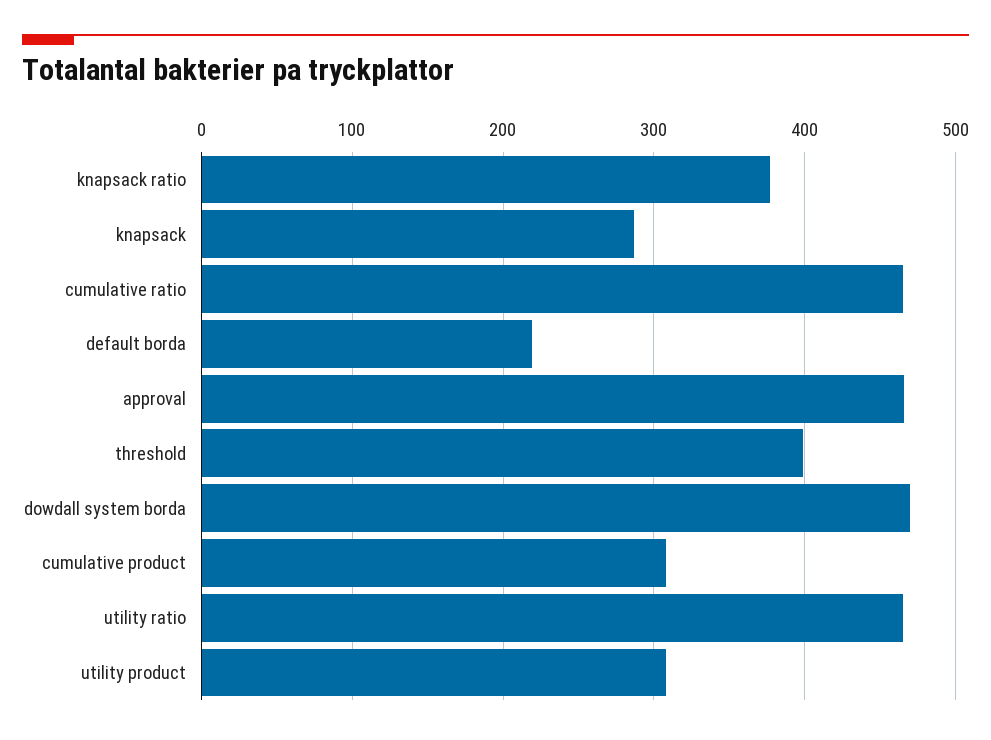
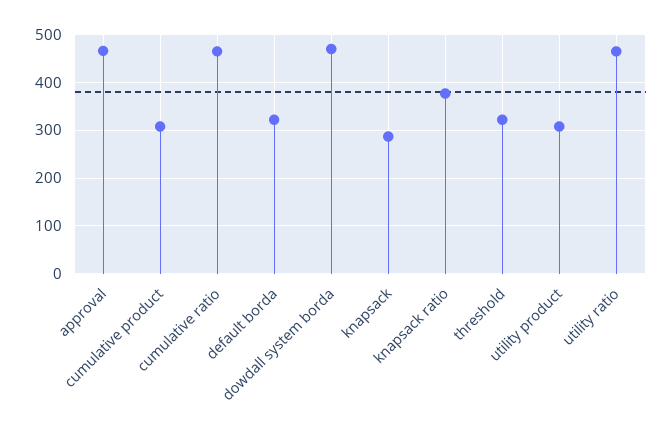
default borda: 220 -> 320
threshold: 400 -> 320

